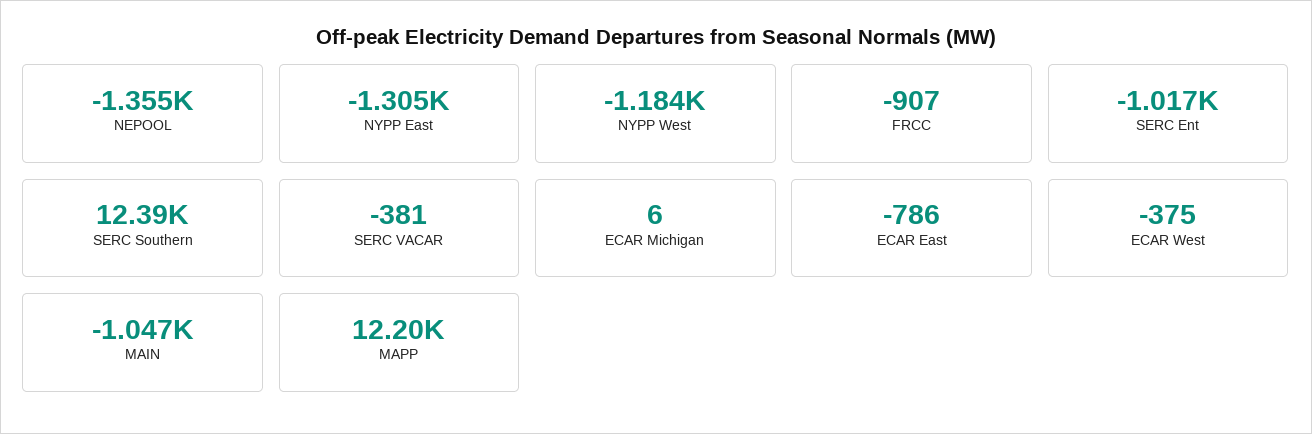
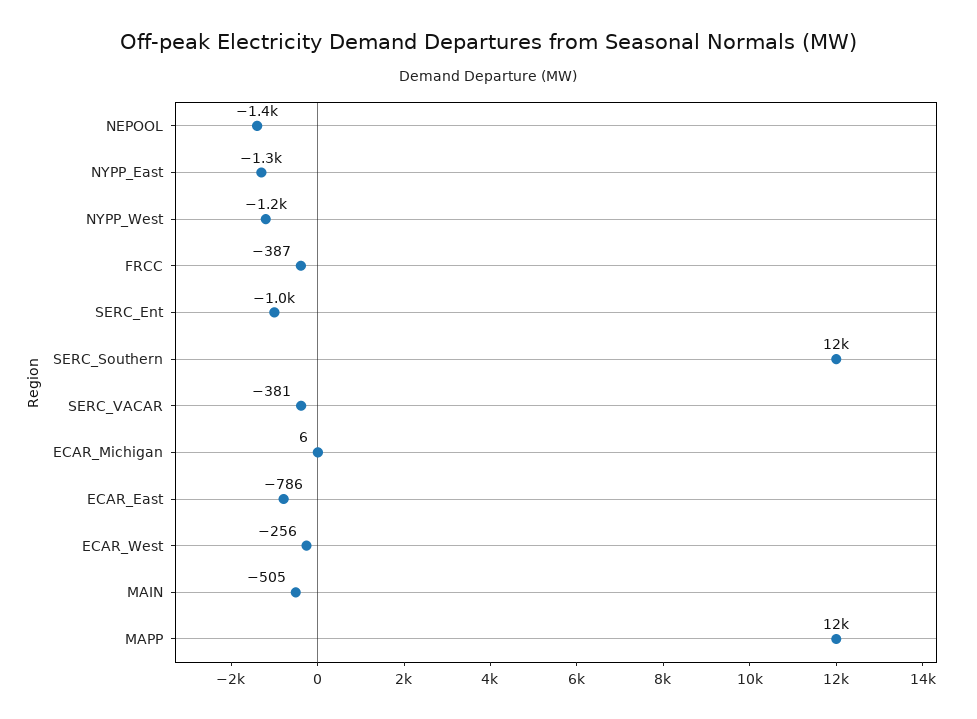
FRCC: -907 -> -387
ECAR West: -375 -> -256
MAIN: -1047 -> -505

